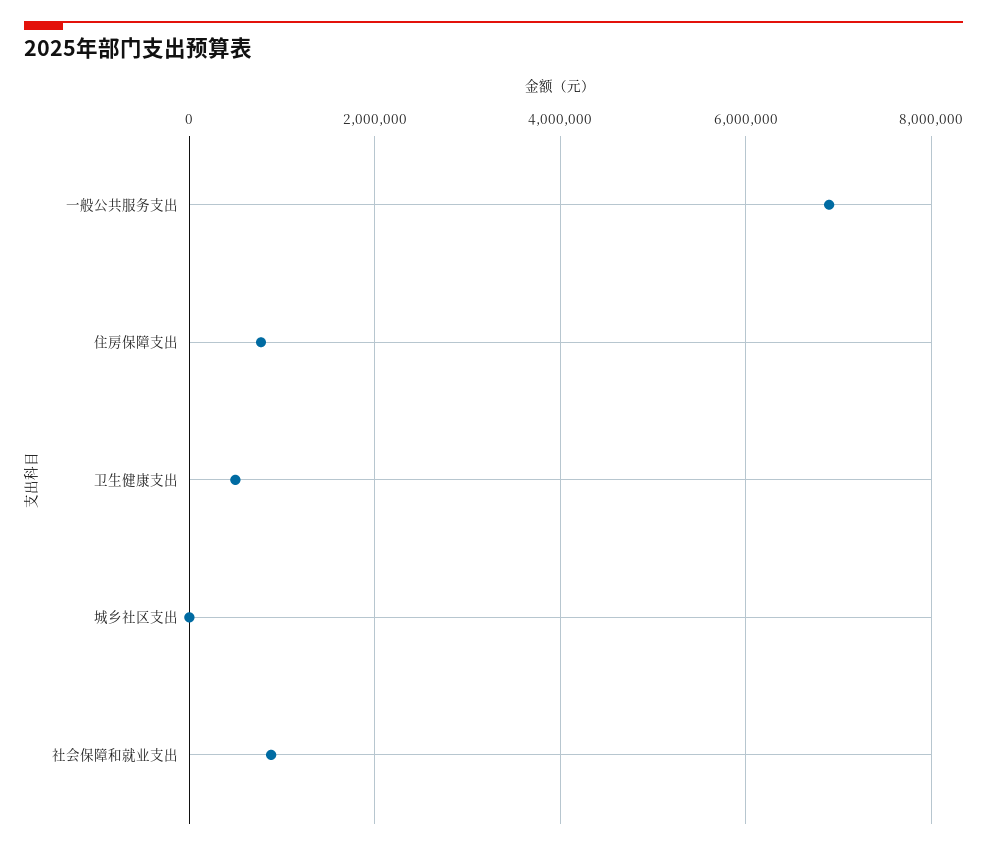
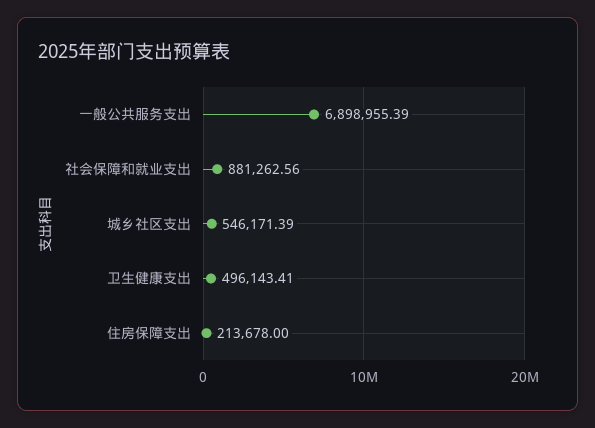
住房保障支出: 800000 -> 213678
城乡社区支出: 0 -> 546171.39

